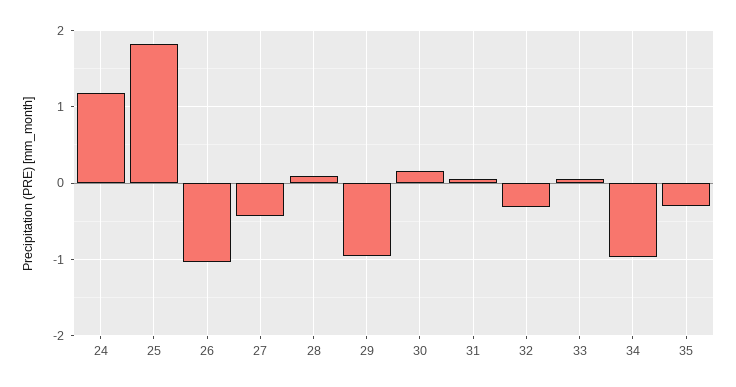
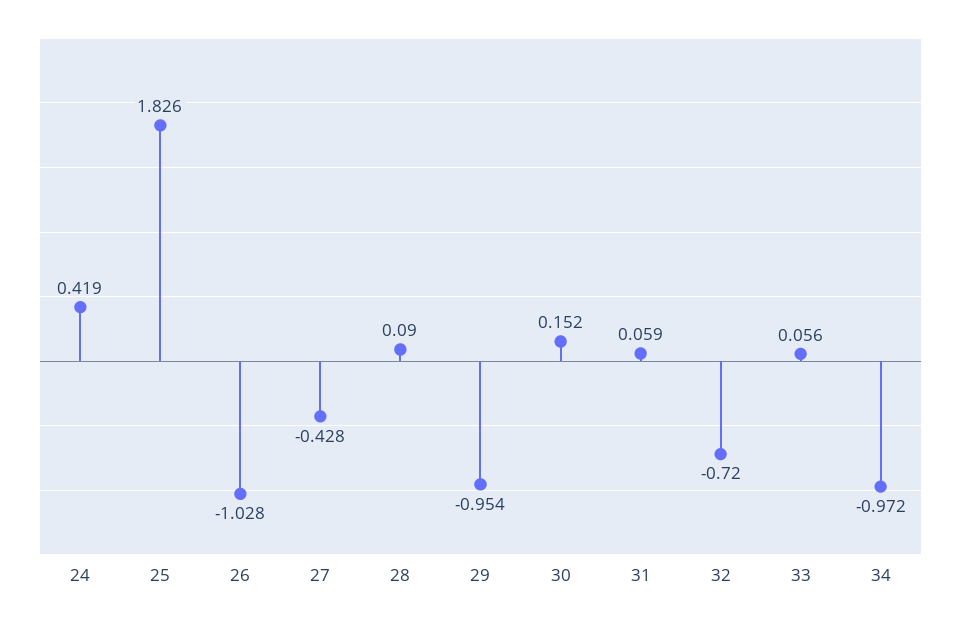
24: 1.2 -> 0.419
32: -0.3 -> -0.72
35: -0.3 -> none

